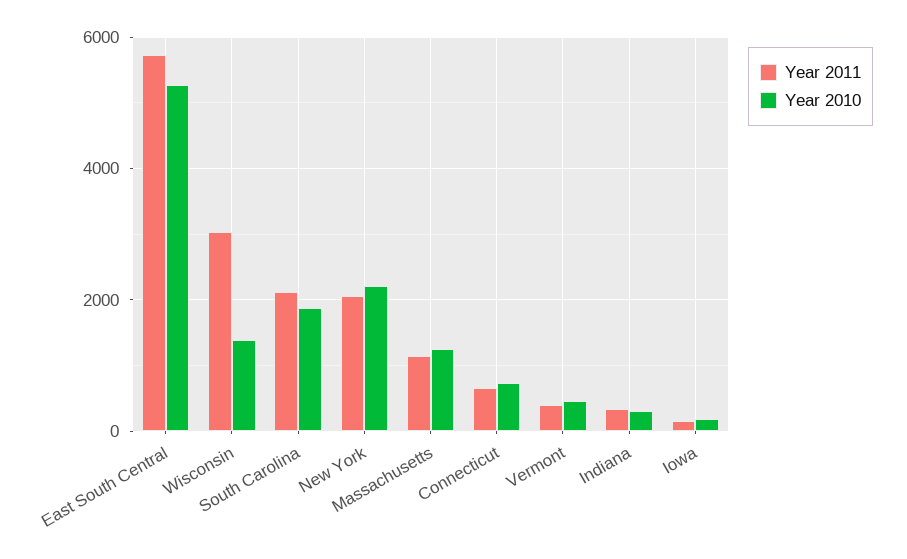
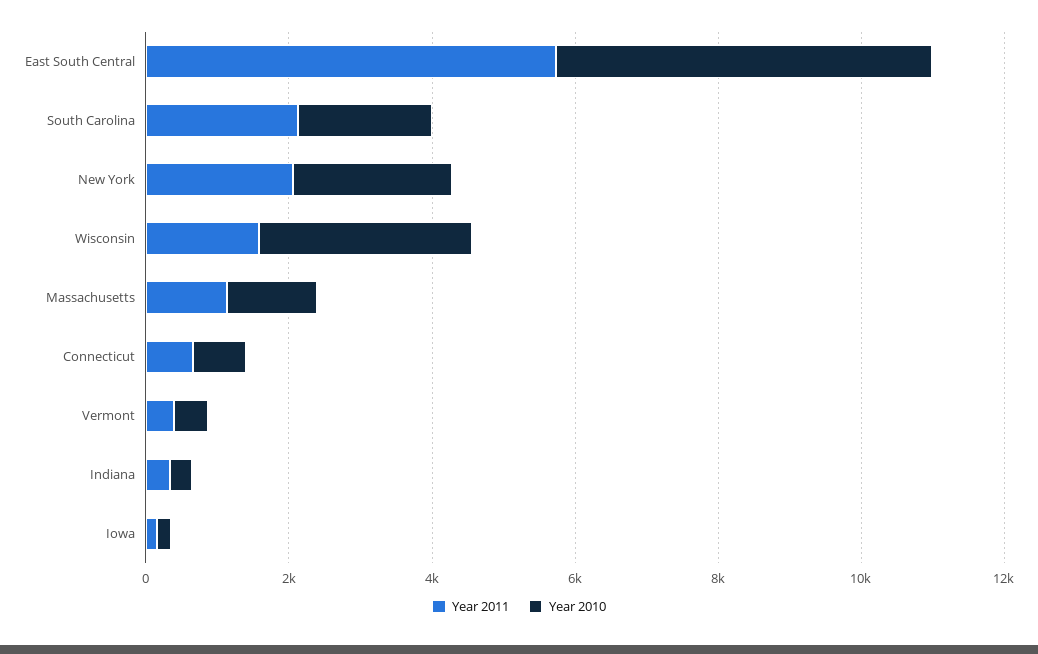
Year 2011, Wisconsin: 3000 -> 1500
Year 2010, Wisconsin: 1400 -> 3000

